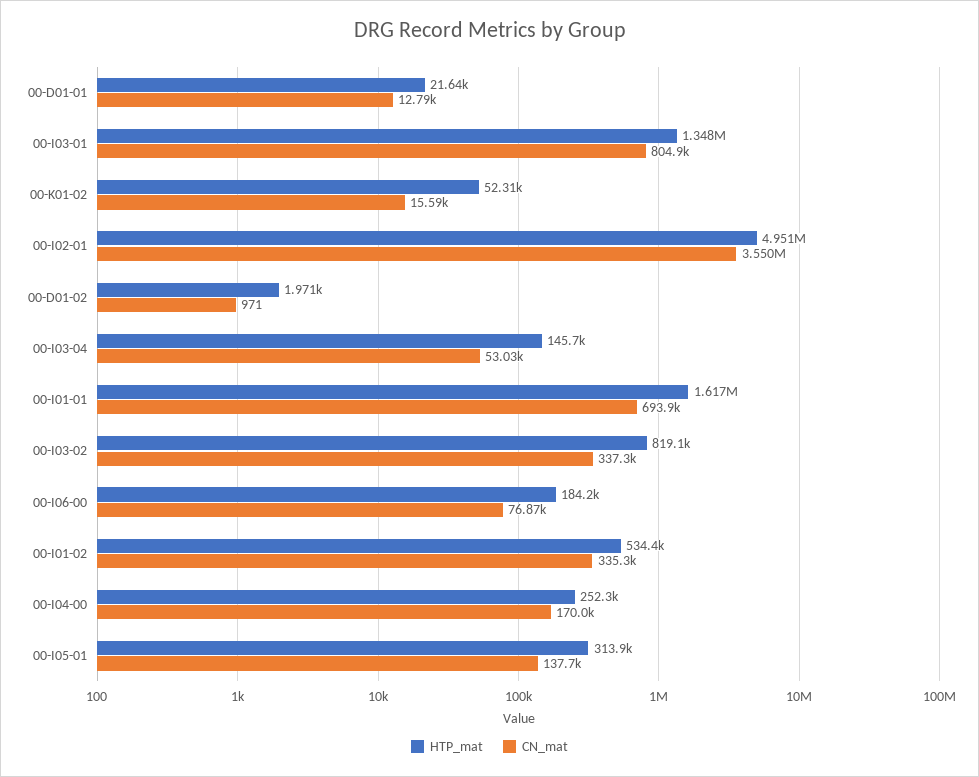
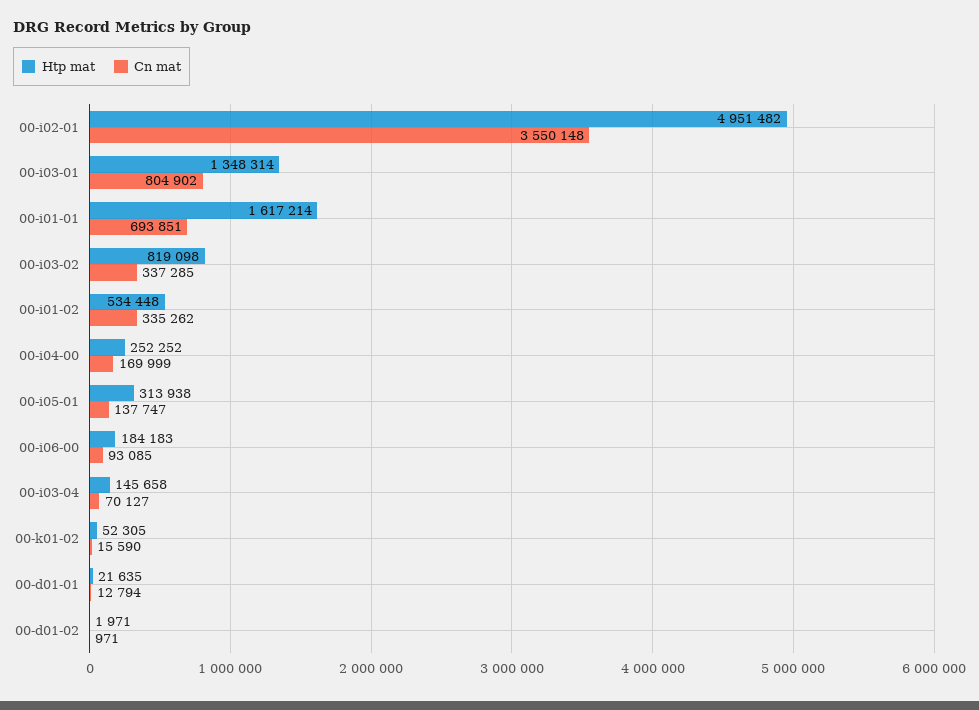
CN_mat, 00-I03-04: 53030 -> 70127
CN_mat, 00-I06-00: 76870 -> 93085

